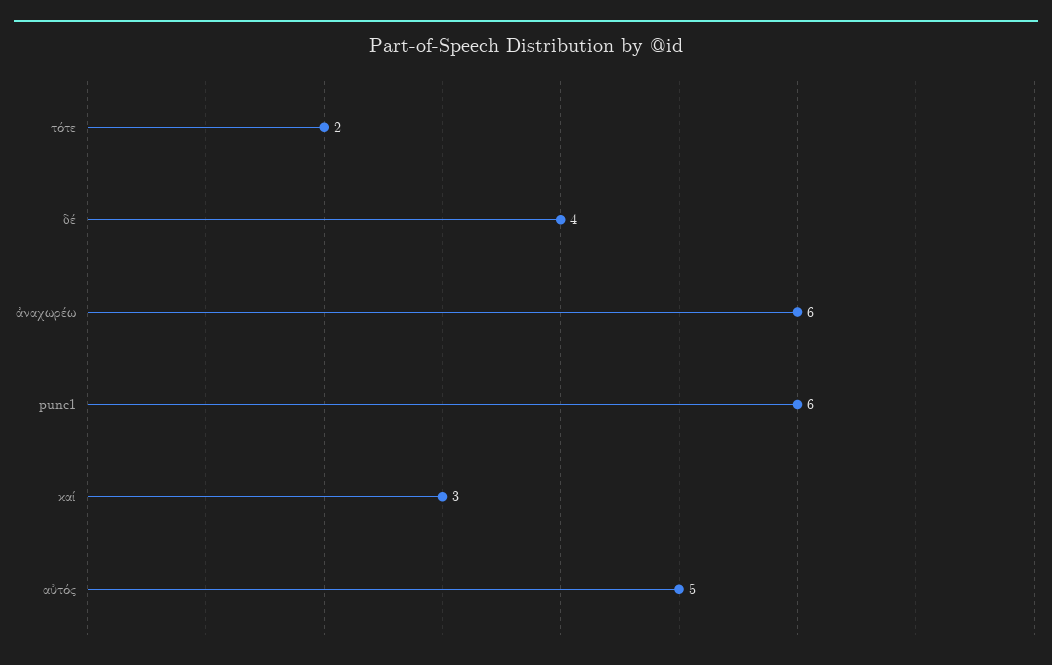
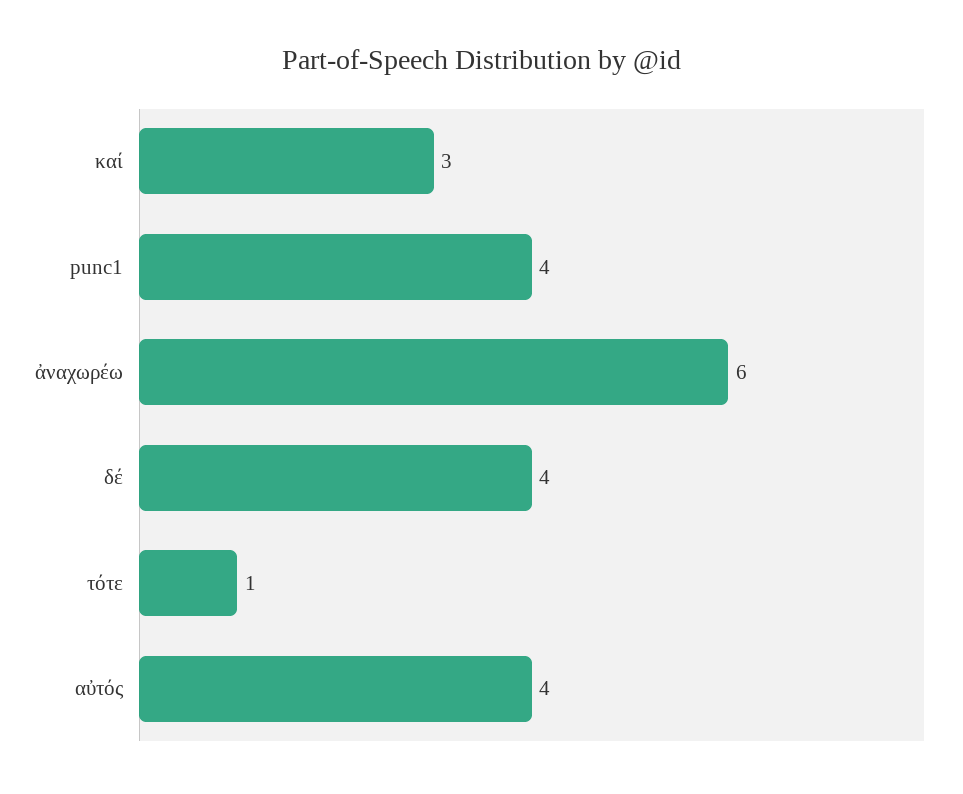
τότε: 2 -> 1
punc1: 6 -> 4
αὐτός: 5 -> 4

